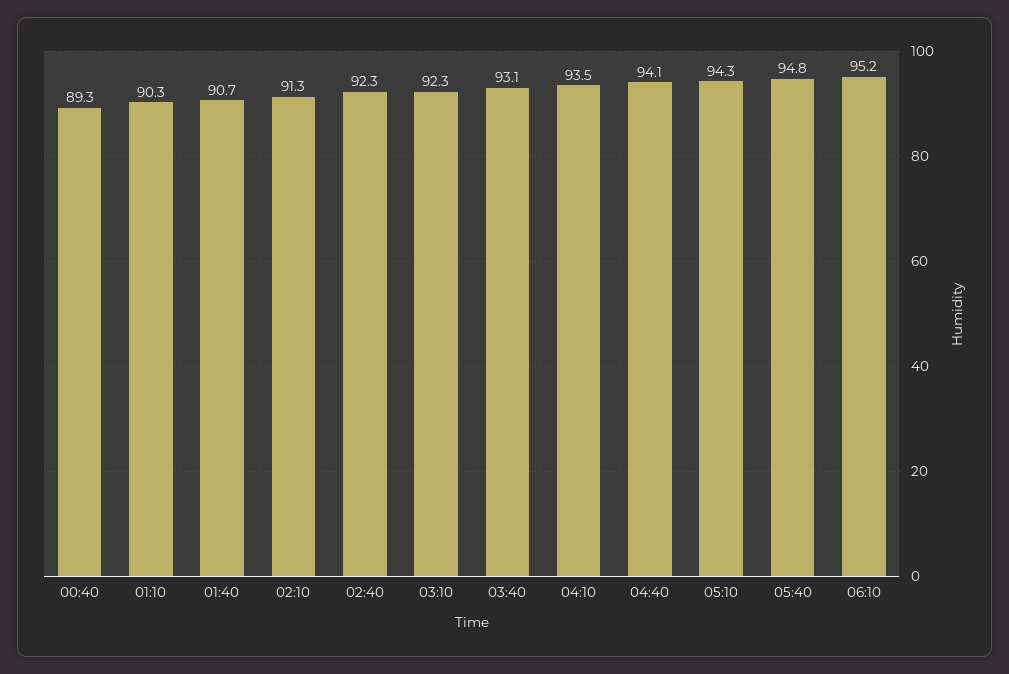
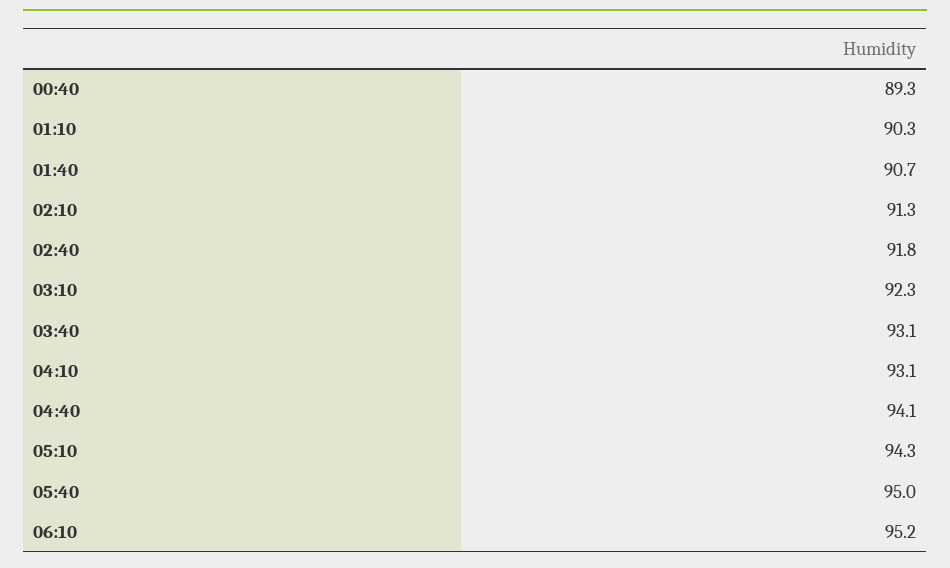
02:40: 92.3 -> 91.8
04:10: 93.5 -> 93.1
05:40: 94.8 -> 95

